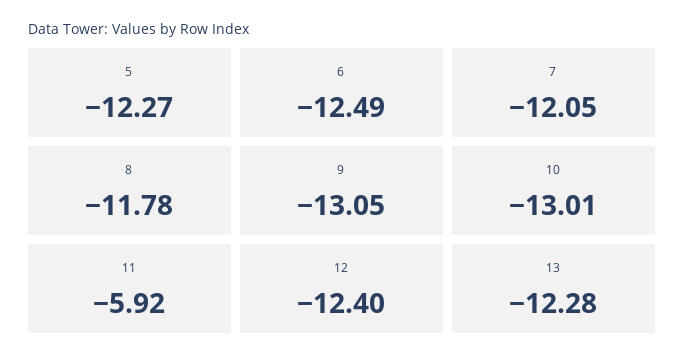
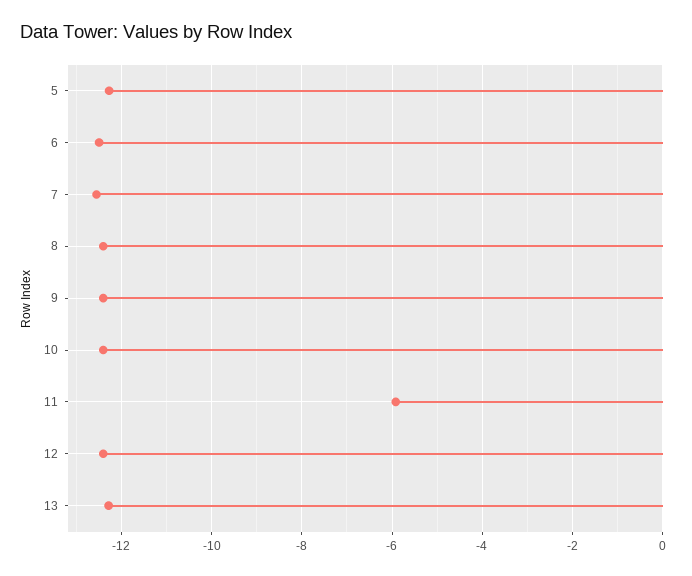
7: -12.05 -> -12.6
8: -11.78 -> -12.4
9: -13.05 -> -12.4
10: -13.01 -> -12.4

